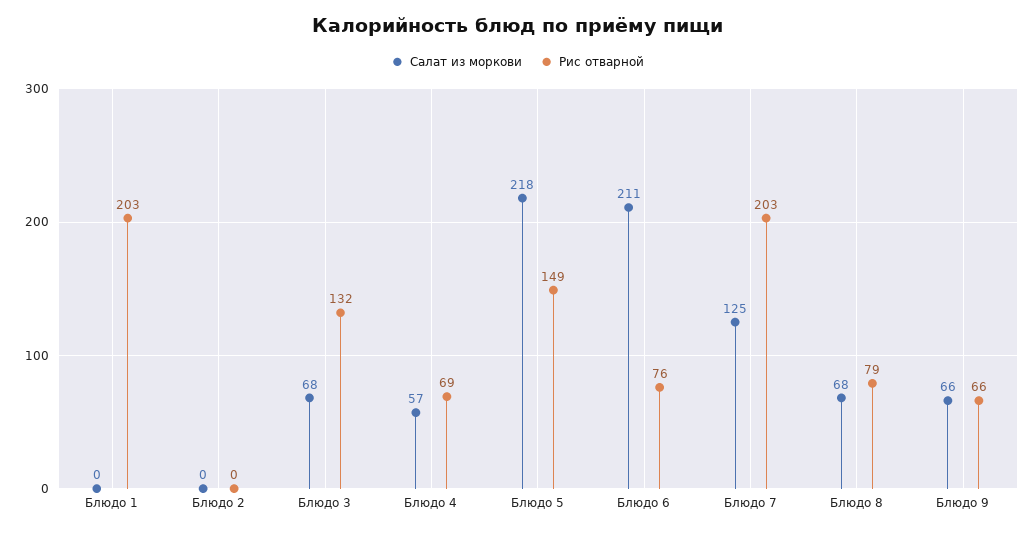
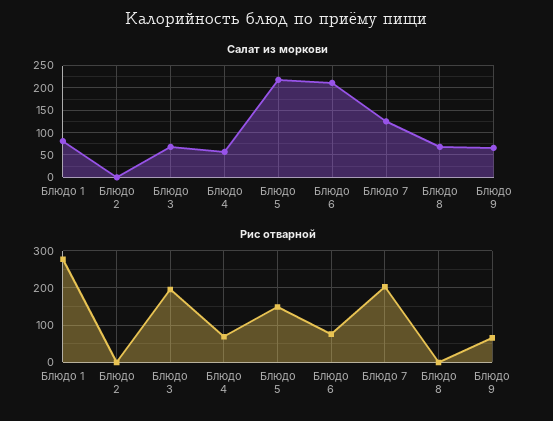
Салат из моркови, Блюдо 1: 0 -> 75
Рис отварной, Блюдо 1: 203 -> 280
Рис отварной, Блюдо 3: 132 -> 200
Рис отварной, Блюдо 8: 79 -> 0

